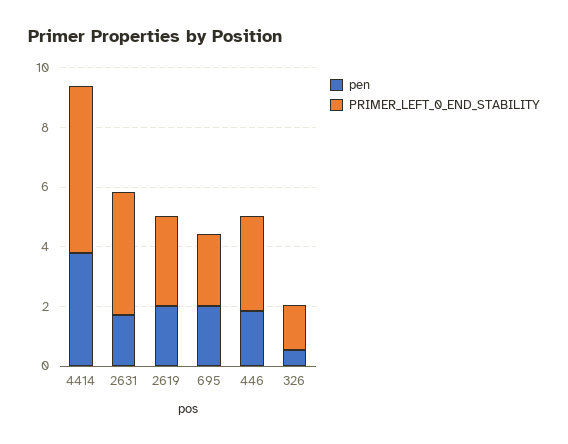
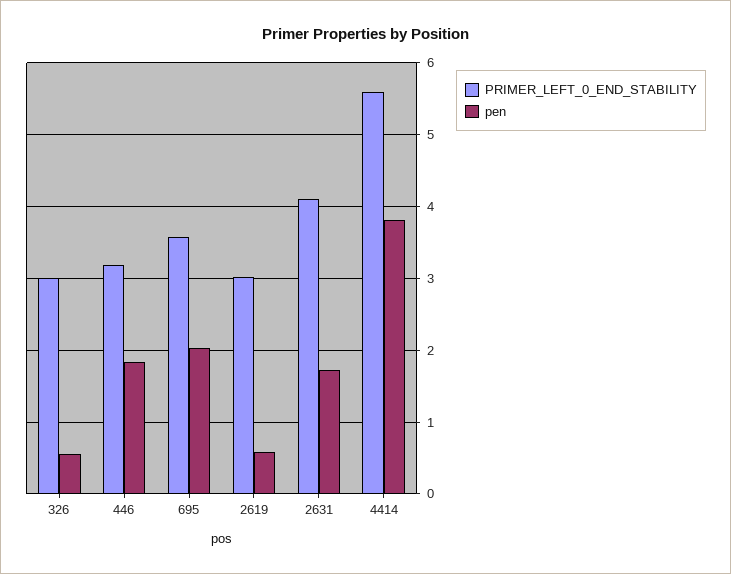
pen, 2619: 2 -> 0.6
PRIMER_LEFT_0_END_STABILITY, 695: 2.5 -> 3.6
PRIMER_LEFT_0_END_STABILITY, 326: 1.5 -> 3

